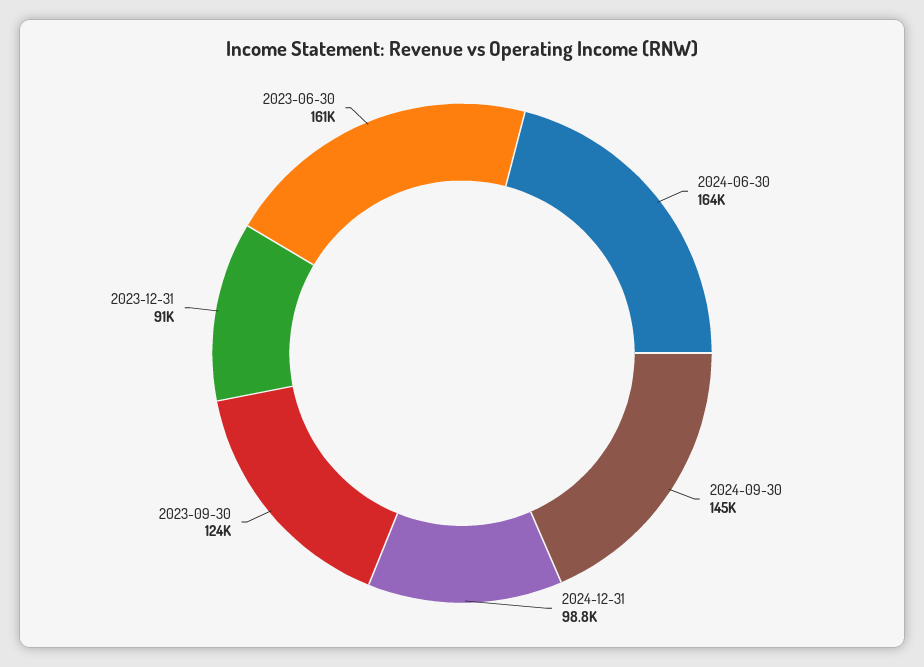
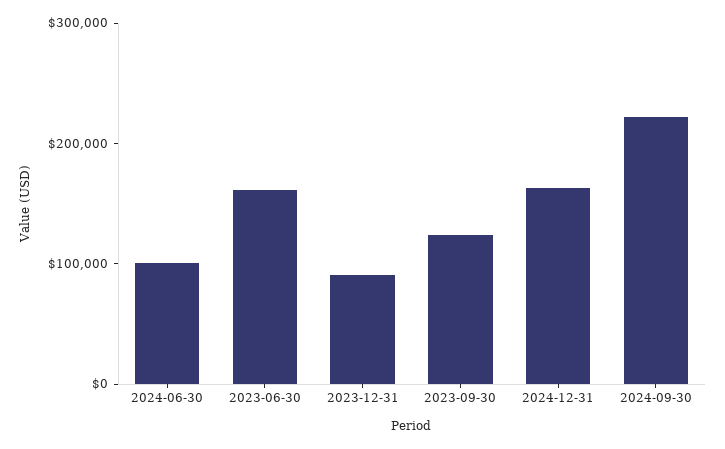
2024-06-30: 164000 -> 100000
2024-09-30: 145000 -> 220000
2024-12-31: 98800 -> 160000

